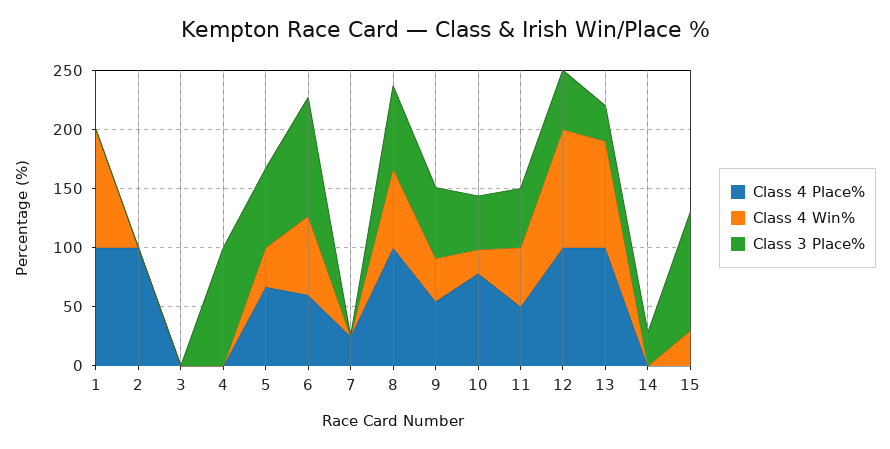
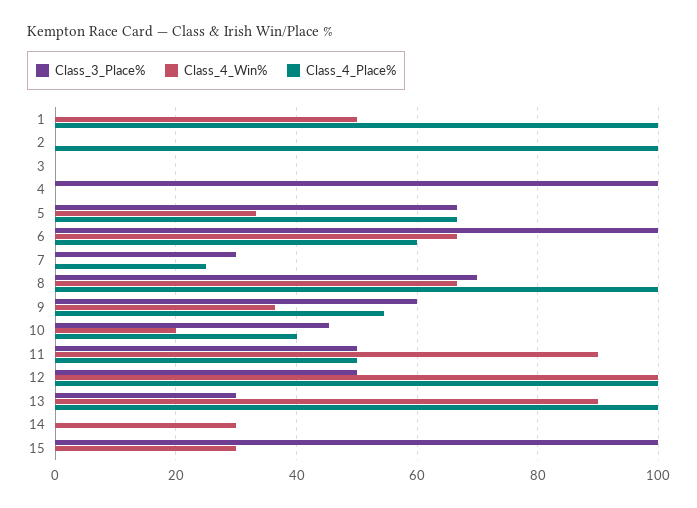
Class 4 Win%, 1: 100 -> 50
Class 3 Place%, 7: 0 -> 30
Class 4 Place%, 10: 80 -> 40
Class 4 Win%, 11: 50 -> 90
Class 4 Win%, 14: 0 -> 30
Class 3 Place%, 14: 30 -> 0

